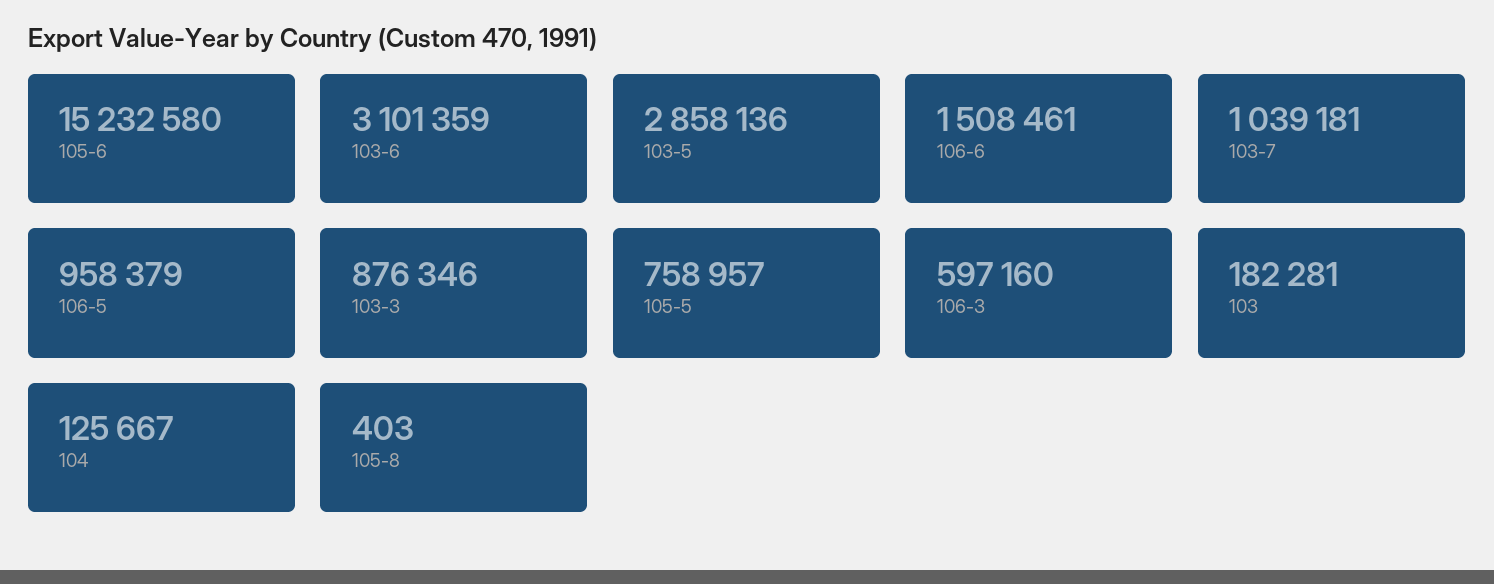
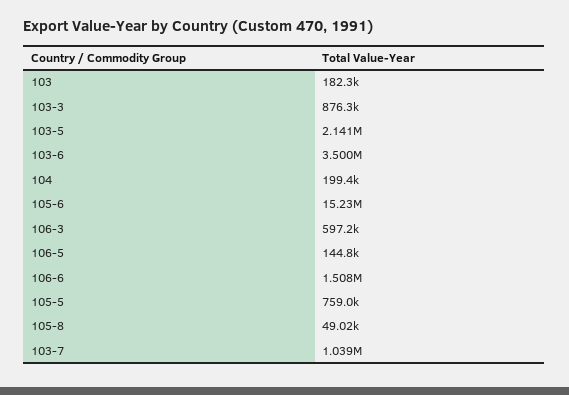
103-6: 3101359 -> 3500000
103-5: 2858136 -> 2141000
106-5: 958379 -> 144800
104: 125667 -> 199400
105-8: 403 -> 49020

